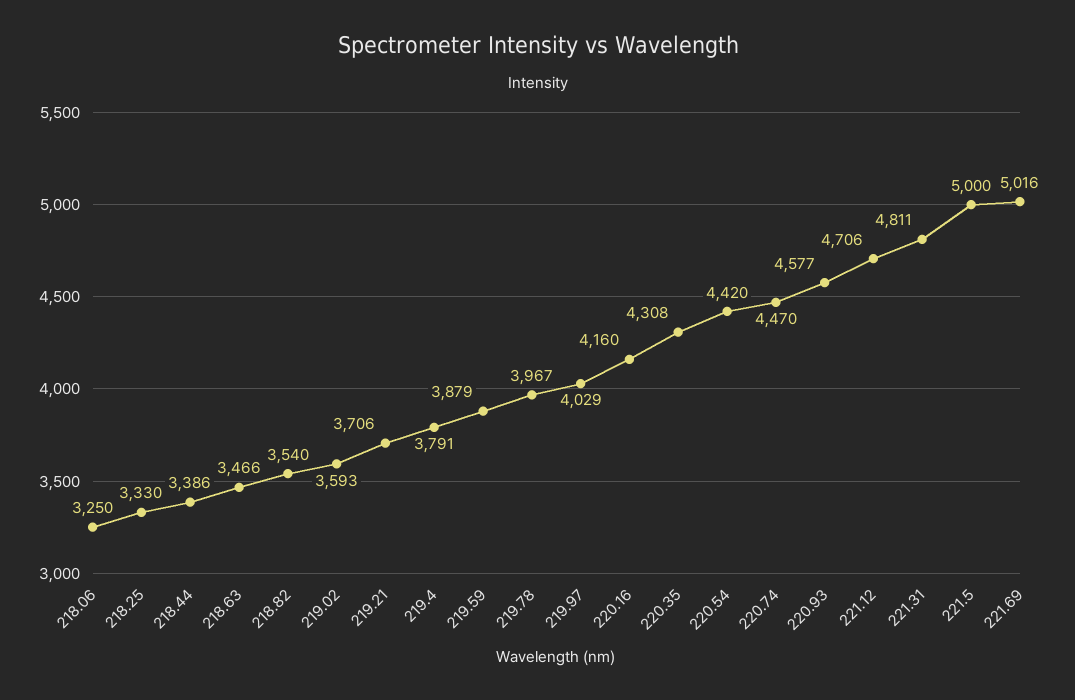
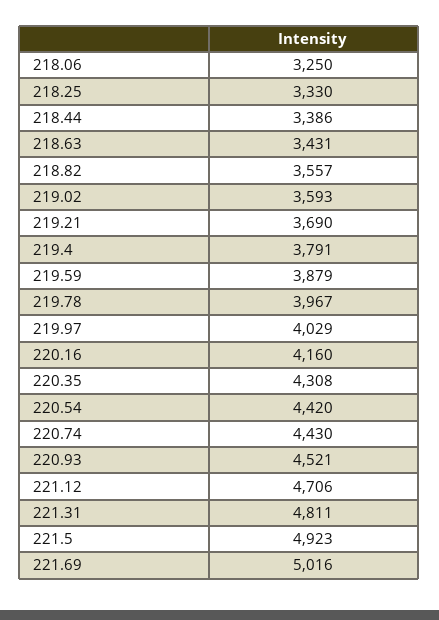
218.63: 3466 -> 3431
218.82: 3540 -> 3557
219.21: 3706 -> 3690
220.74: 4470 -> 4430
220.93: 4577 -> 4521
221.5: 5000 -> 4923

